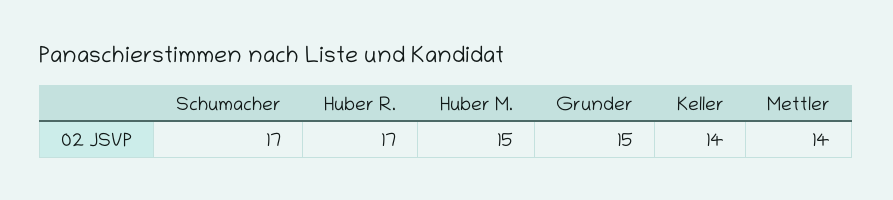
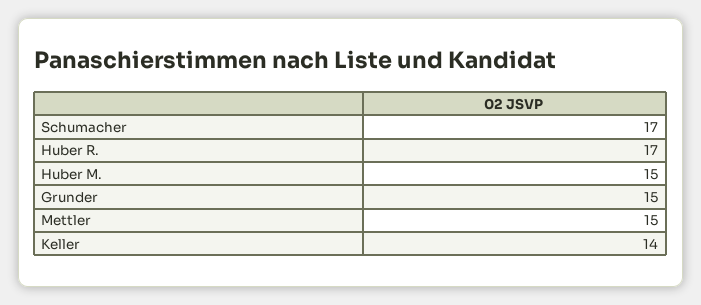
Mettler: 14 -> 15

